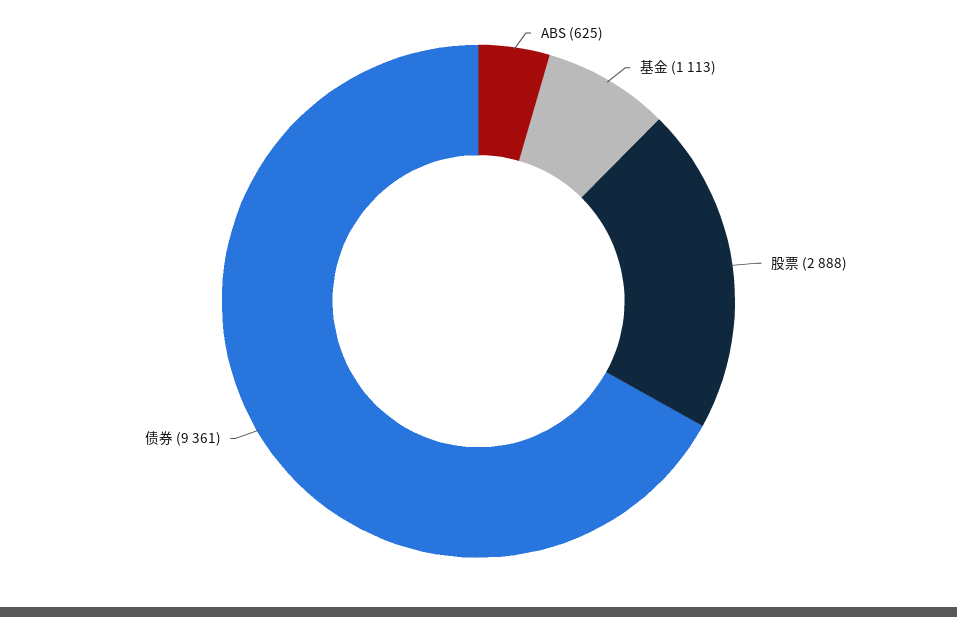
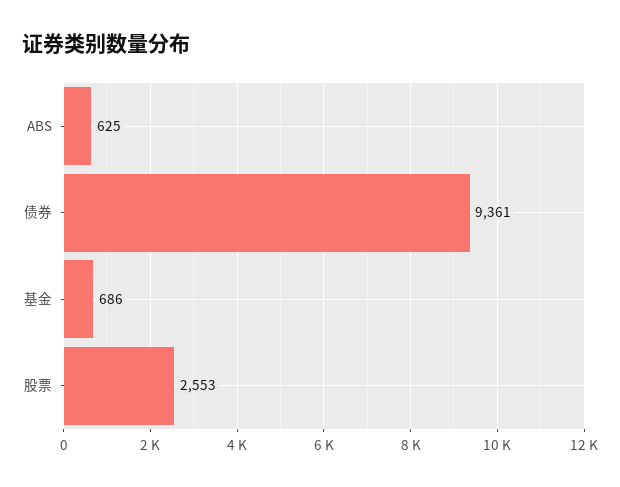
基金: 1113 -> 686
股票: 2888 -> 2553

